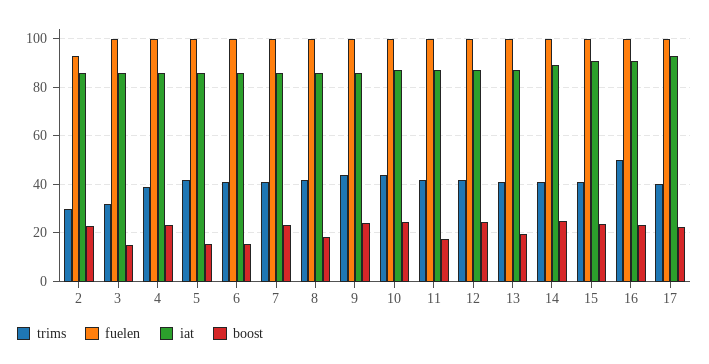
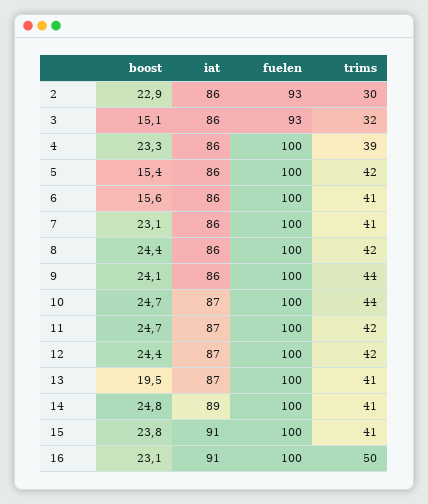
fuelen, 3: 100 -> 93
boost, 8: 17.5 -> 24.4
boost, 11: 17.5 -> 24.7
trims, 17: 40 -> none
fuelen, 17: 100 -> none
iat, 17: 92.5 -> none
boost, 17: 22.5 -> none

